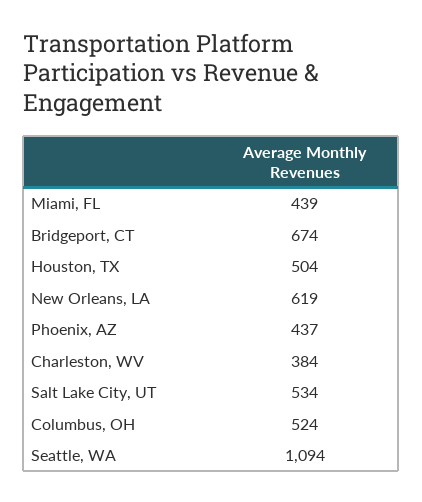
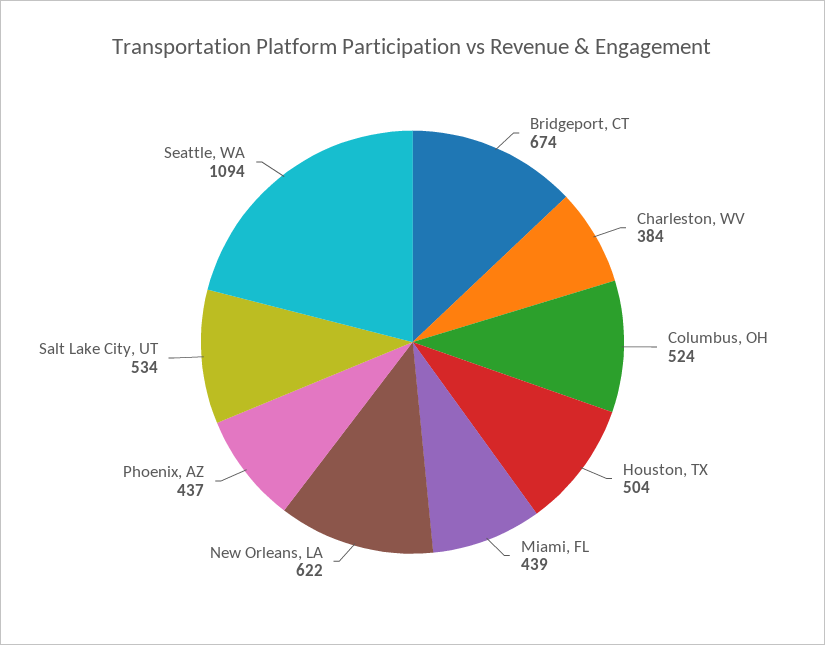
New Orleans, LA: 619 -> 622

